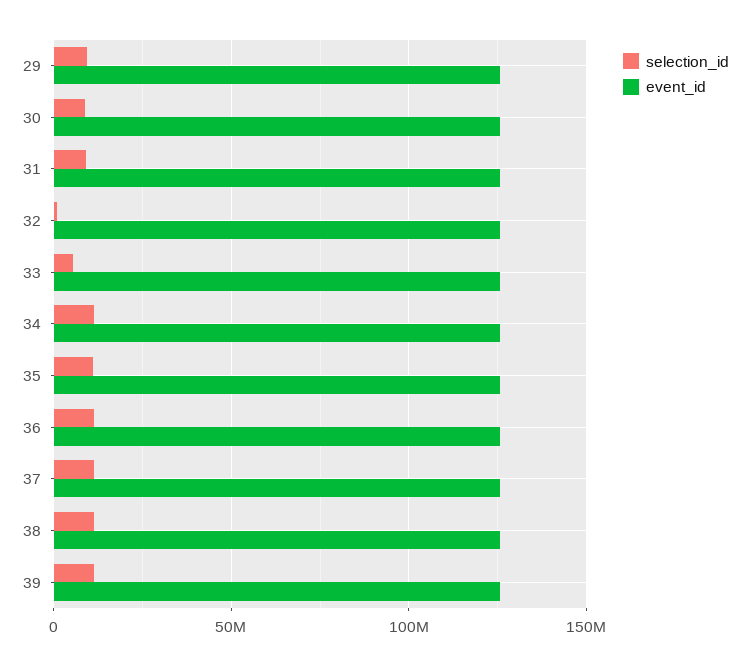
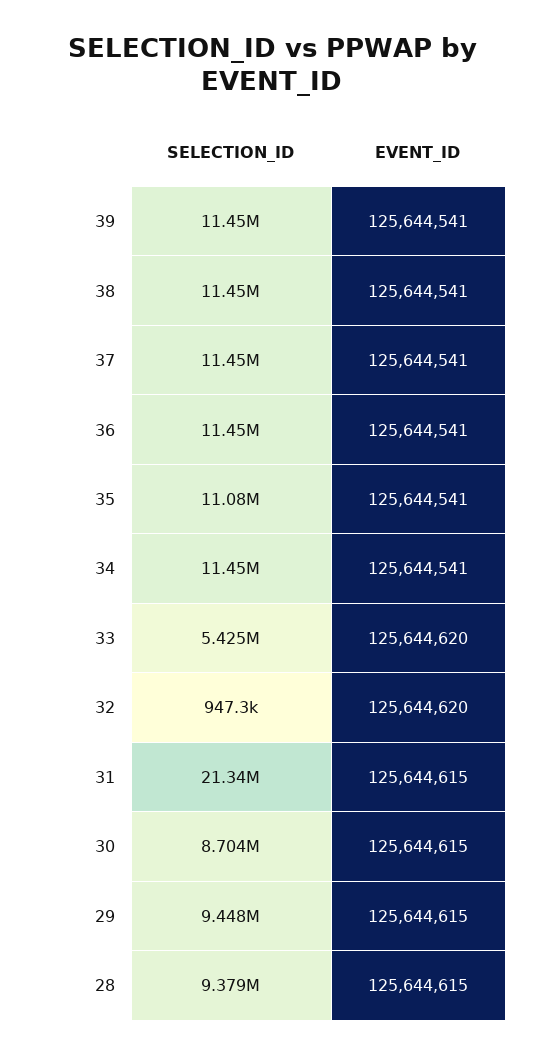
selection_id, 31: 10000000 -> 21340000
selection_id, 28: none -> 9379000
event_id, 28: none -> 125644615

